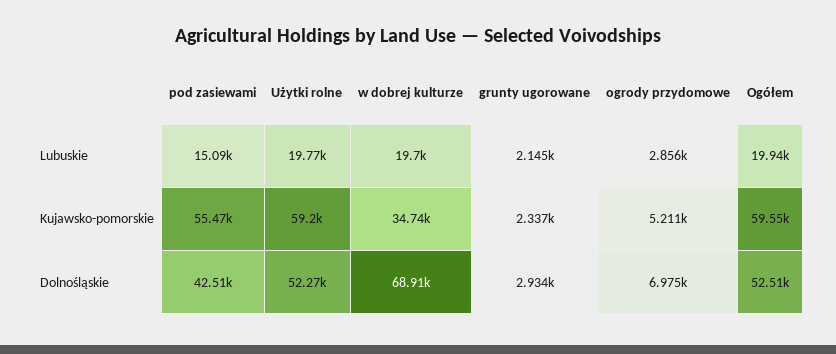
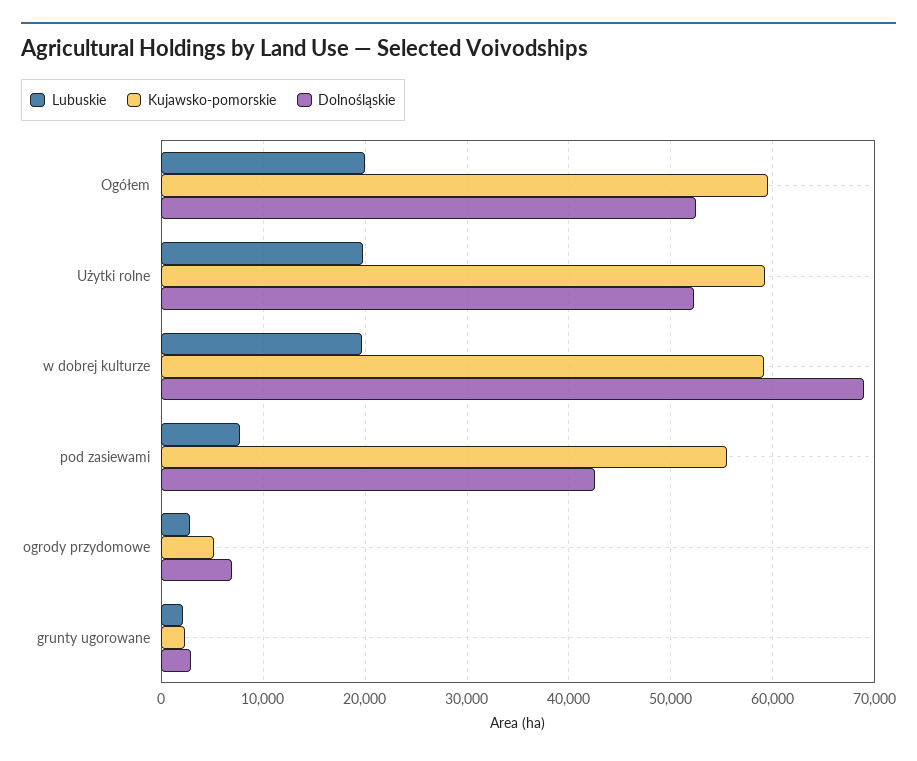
Lubuskie, pod zasiewami: 15090 -> 8000
Kujawsko-pomorskie, w dobrej kulturze: 34740 -> 59000

